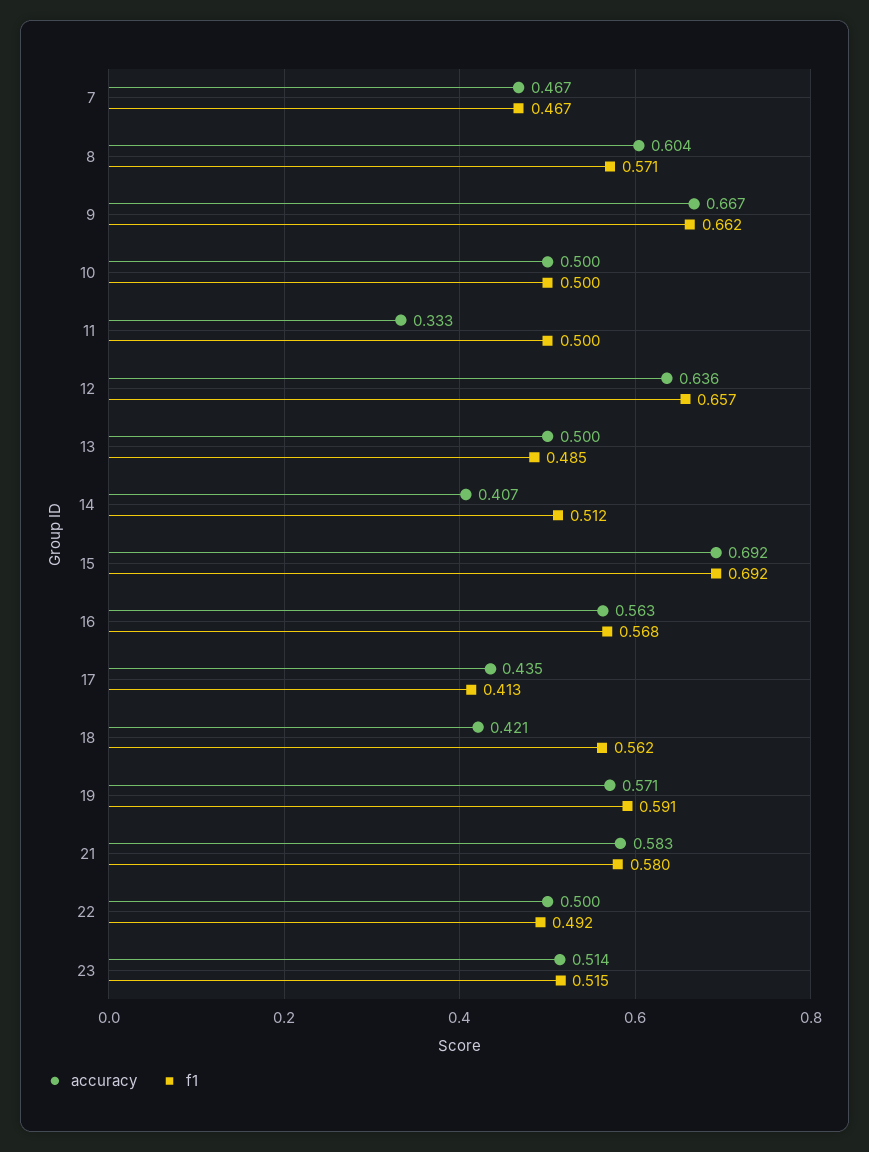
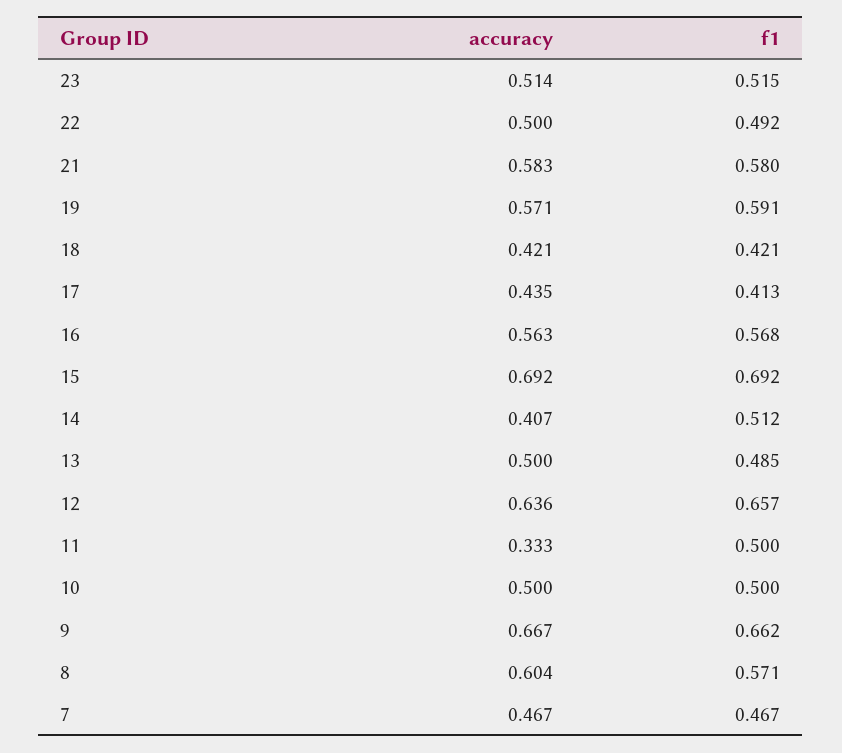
f1, 18: 0.562 -> 0.421

